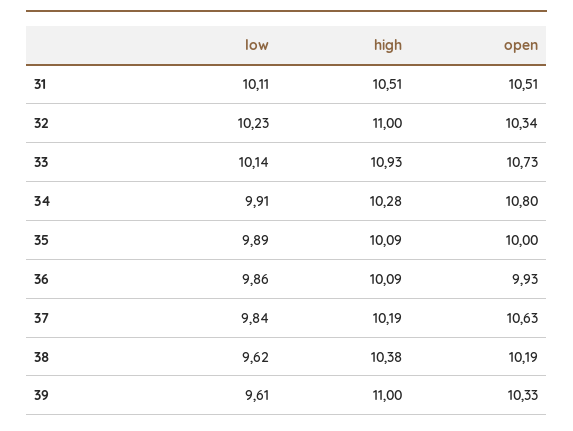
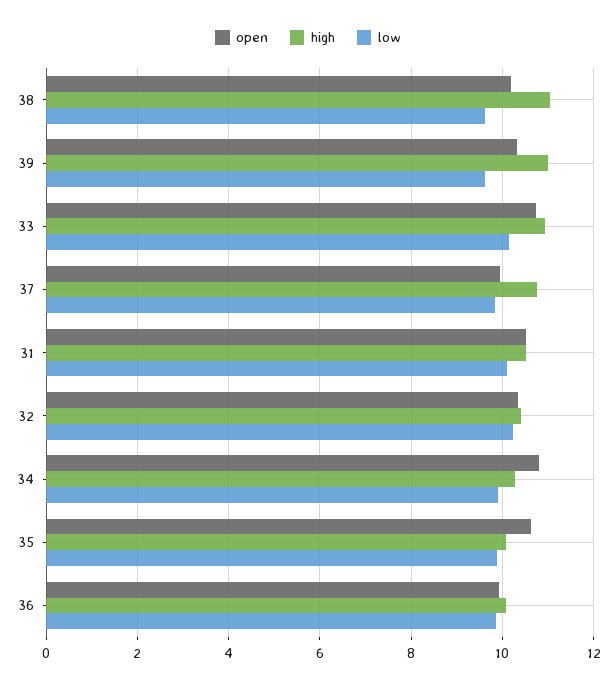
high, 32: 11 -> 10.4
open, 35: 10 -> 10.6
high, 37: 10.19 -> 10.8
open, 37: 10.63 -> 10
high, 38: 10.38 -> 11

